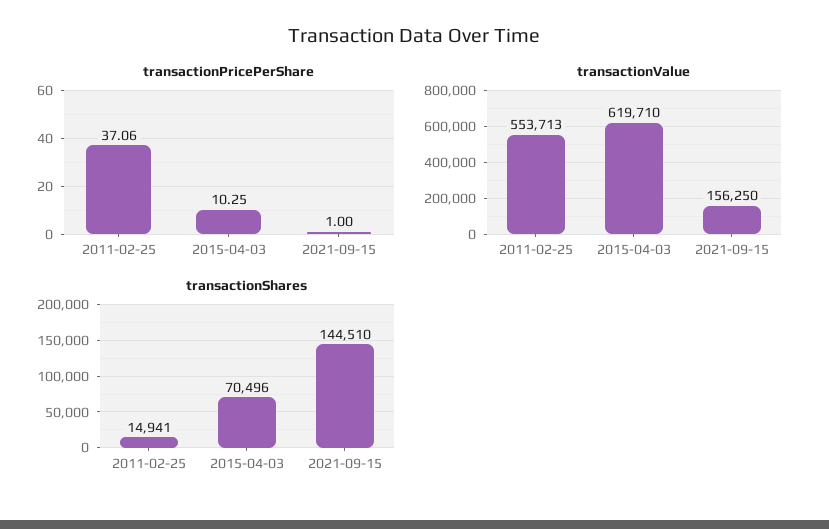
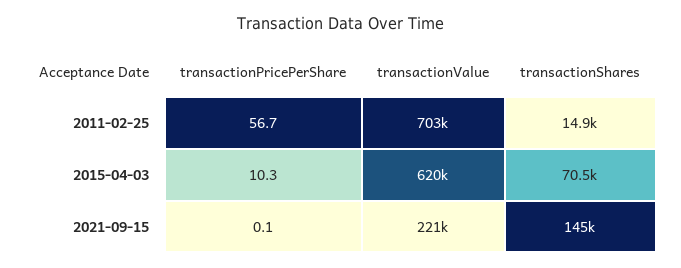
transactionPricePerShare, 2011-02-25: 37.06 -> 56.7
transactionPricePerShare, 2021-09-15: 1 -> 0.1
transactionValue, 2011-02-25: 553713 -> 703000
transactionValue, 2021-09-15: 156250 -> 221000

